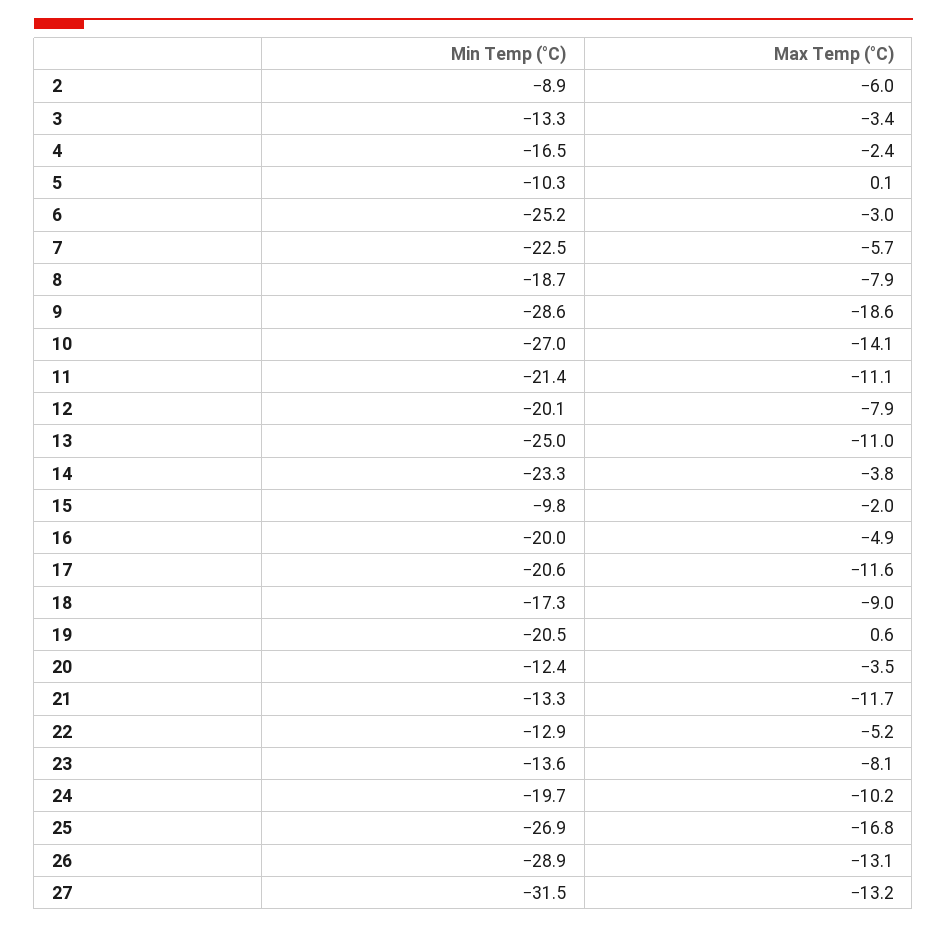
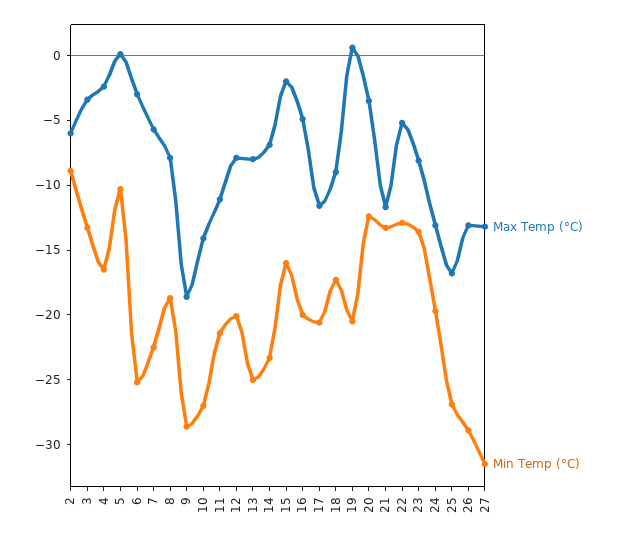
Max Temp (°C), 13: -11 -> -8
Max Temp (°C), 14: -3.8 -> -7
Min Temp (°C), 15: -9.8 -> -16
Max Temp (°C), 24: -10.2 -> -13

